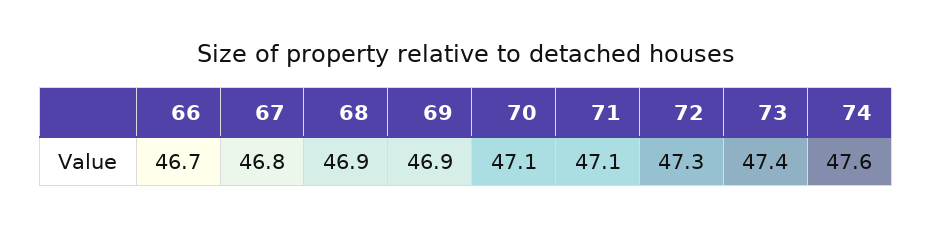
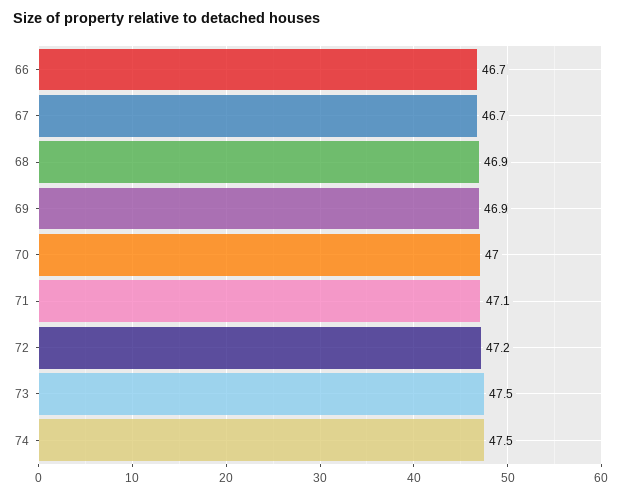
67: 46.8 -> 46.7
70: 47.1 -> 47
72: 47.3 -> 47.2
73: 47.4 -> 47.5
74: 47.6 -> 47.5

